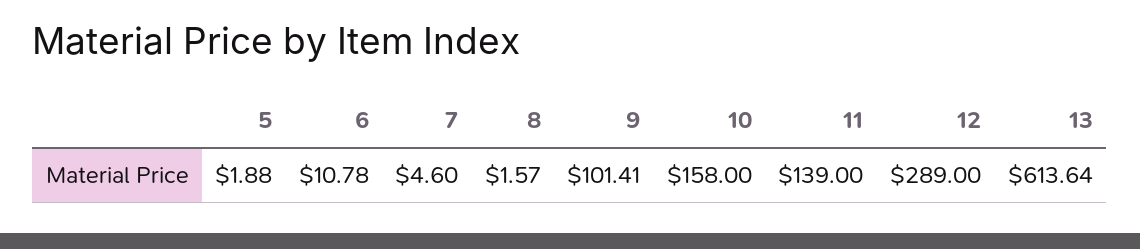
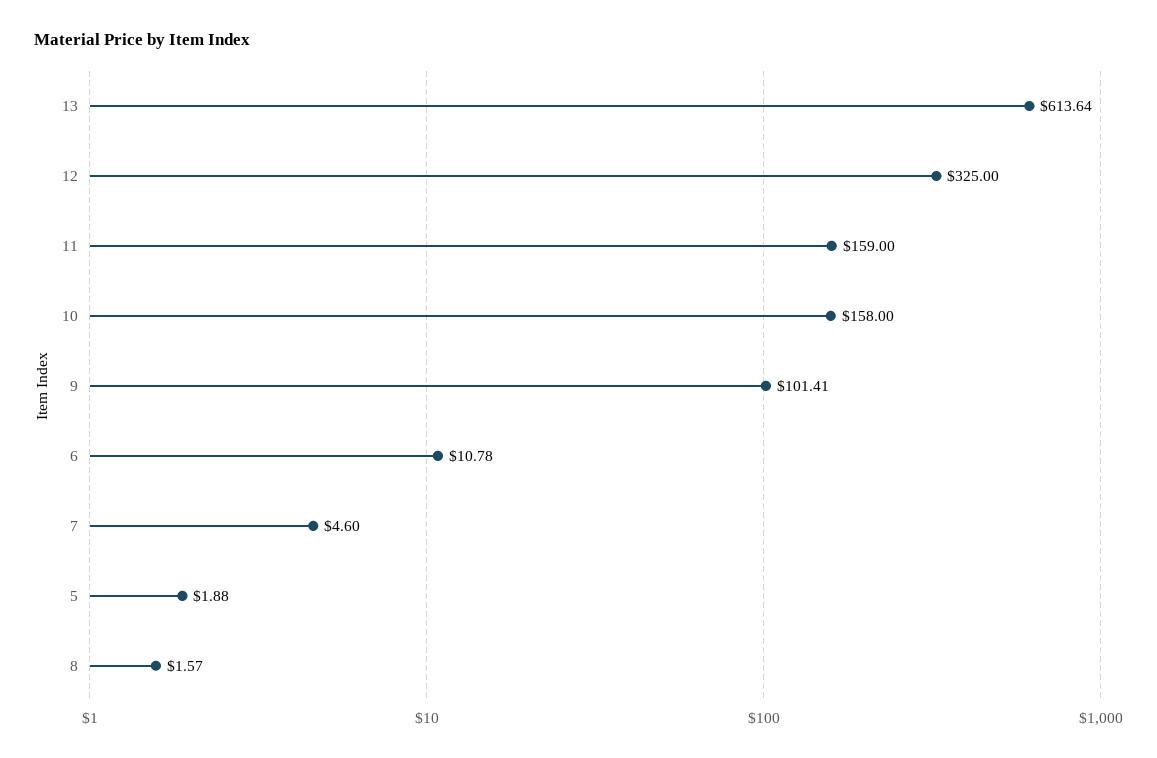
11: 139 -> 159
12: 289 -> 325

